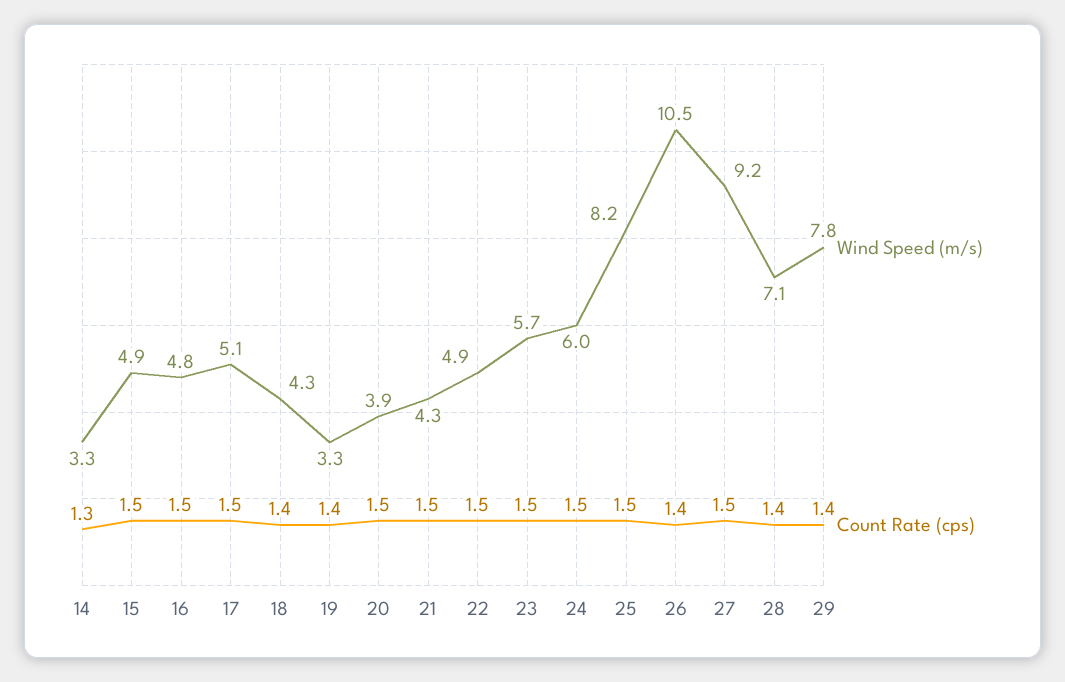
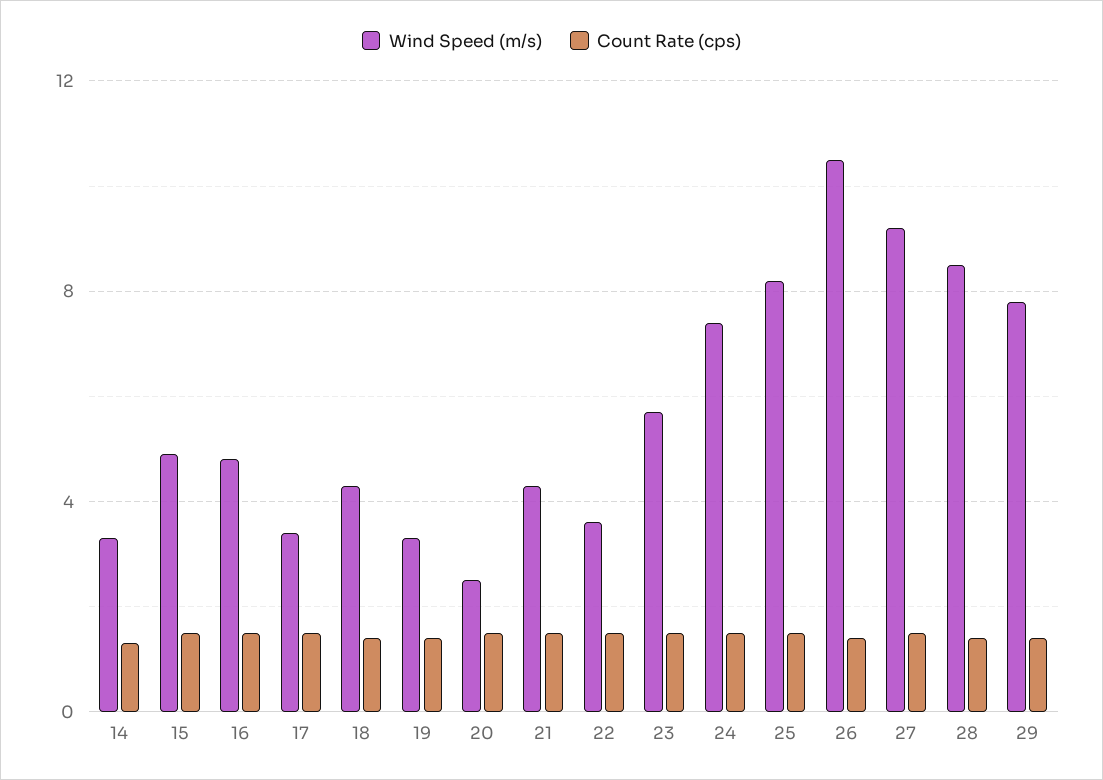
Wind Speed (m/s), 17: 5.1 -> 3.5
Wind Speed (m/s), 20: 3.9 -> 2.5
Wind Speed (m/s), 22: 4.9 -> 3.5
Wind Speed (m/s), 24: 6 -> 7.5
Wind Speed (m/s), 28: 7.1 -> 8.5

